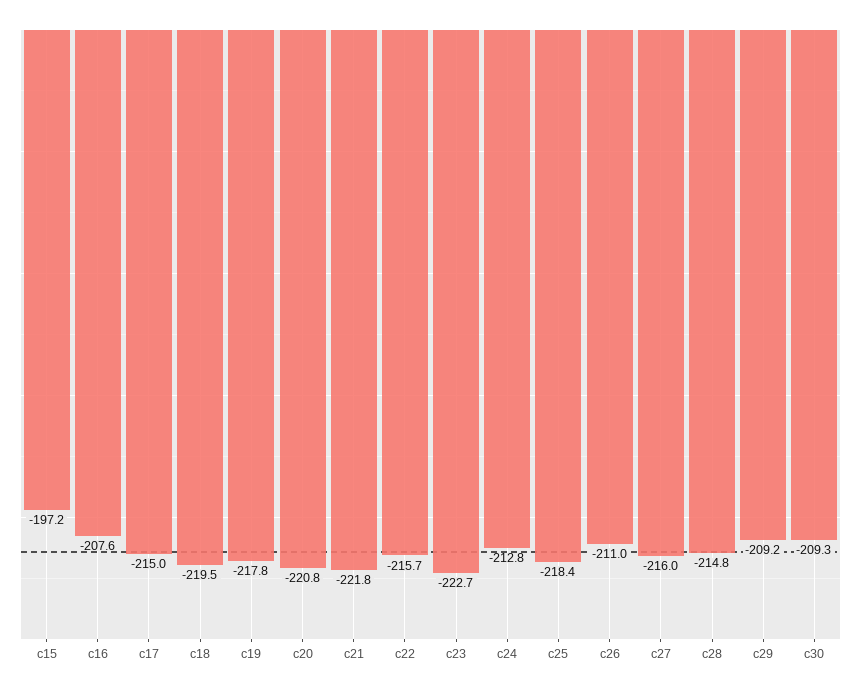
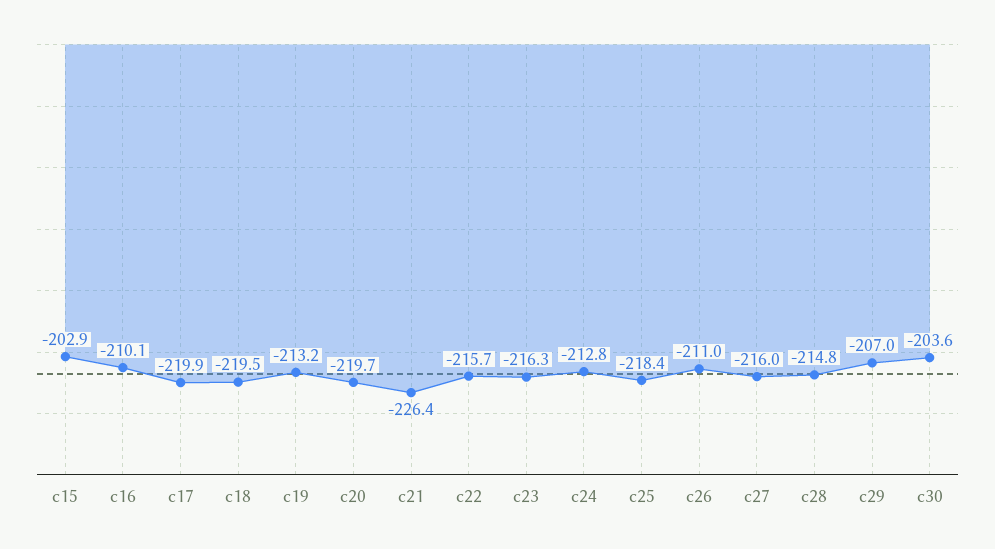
c15: -197.2 -> -202.9
c16: -207.6 -> -210.1
c17: -215 -> -219.9
c19: -217.8 -> -213.2
c20: -220.8 -> -219.7
c21: -221.8 -> -226.4
c23: -222.7 -> -216.3
c29: -209.2 -> -207
c30: -209.3 -> -203.6

